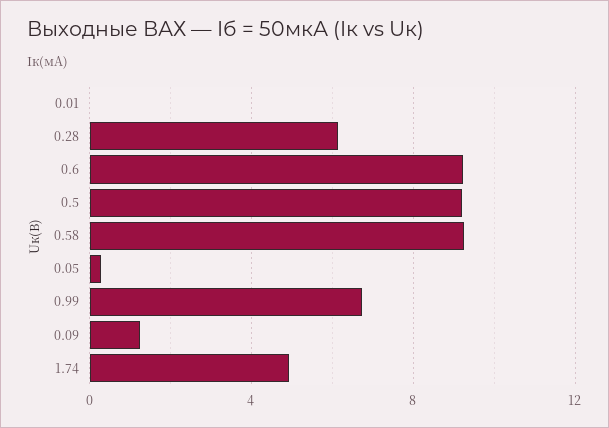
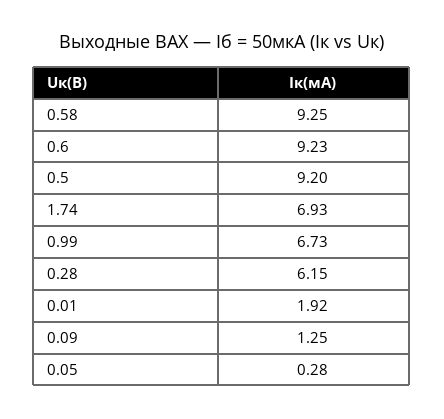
0.01: 0 -> 1.92
1.74: 5 -> 6.93

